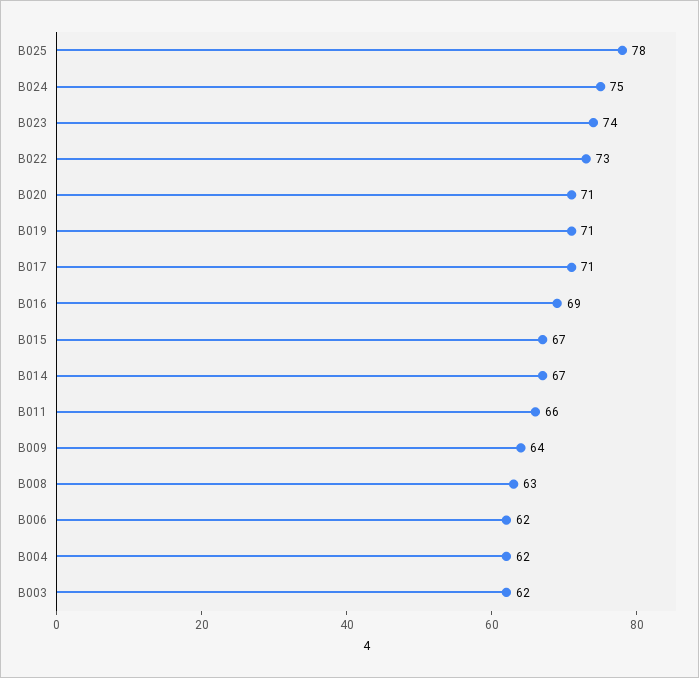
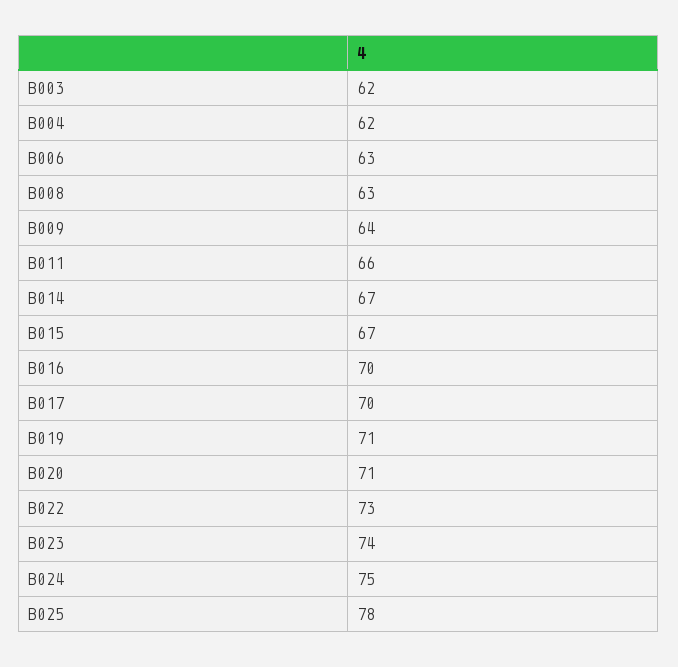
B017: 71 -> 70
B016: 69 -> 70
B006: 62 -> 63

